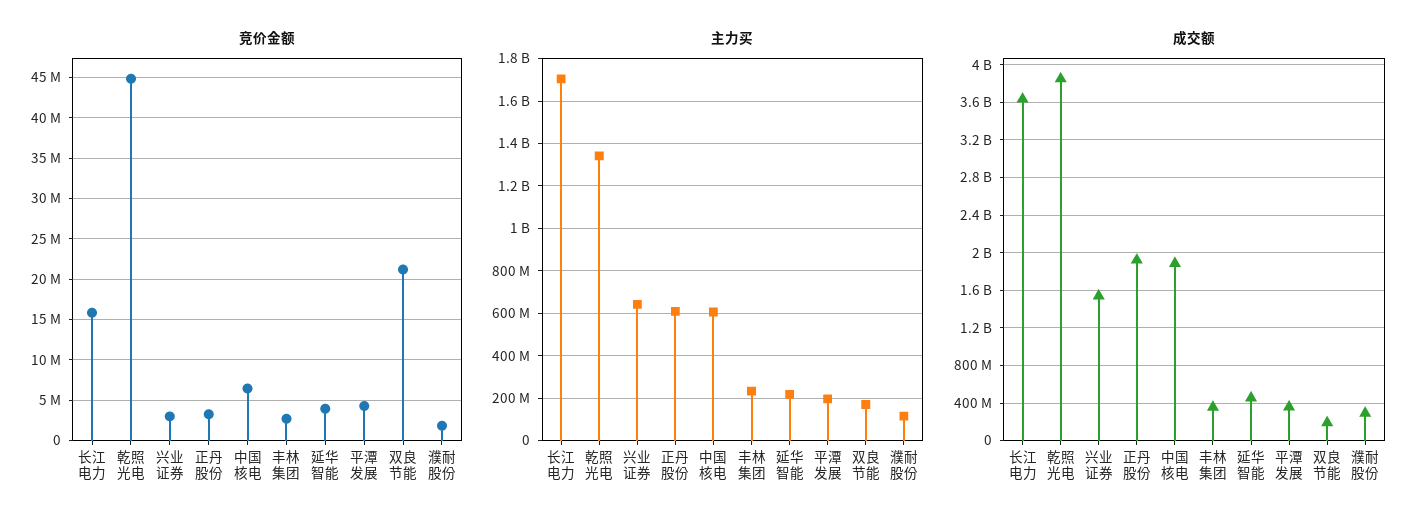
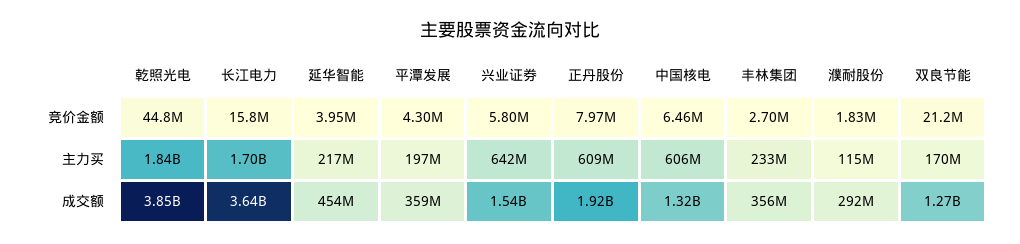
竞价金额, 兴业证券: 3000000 -> 5800000
竞价金额, 正丹股份: 3000000 -> 7970000
主力买, 乾照光电: 1350000000 -> 1840000000
成交额, 中国核电: 1900000000 -> 1320000000
成交额, 双良节能: 200000000 -> 1270000000

